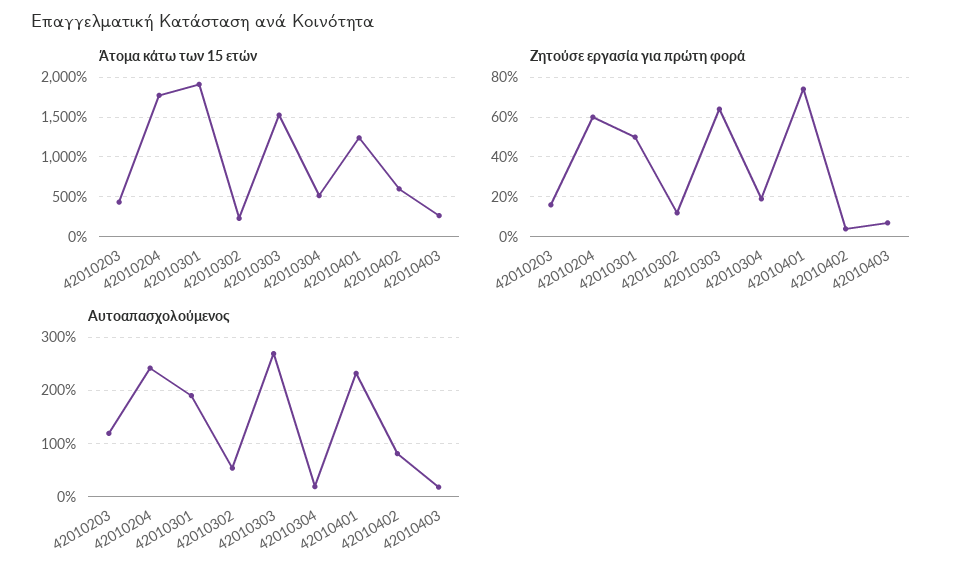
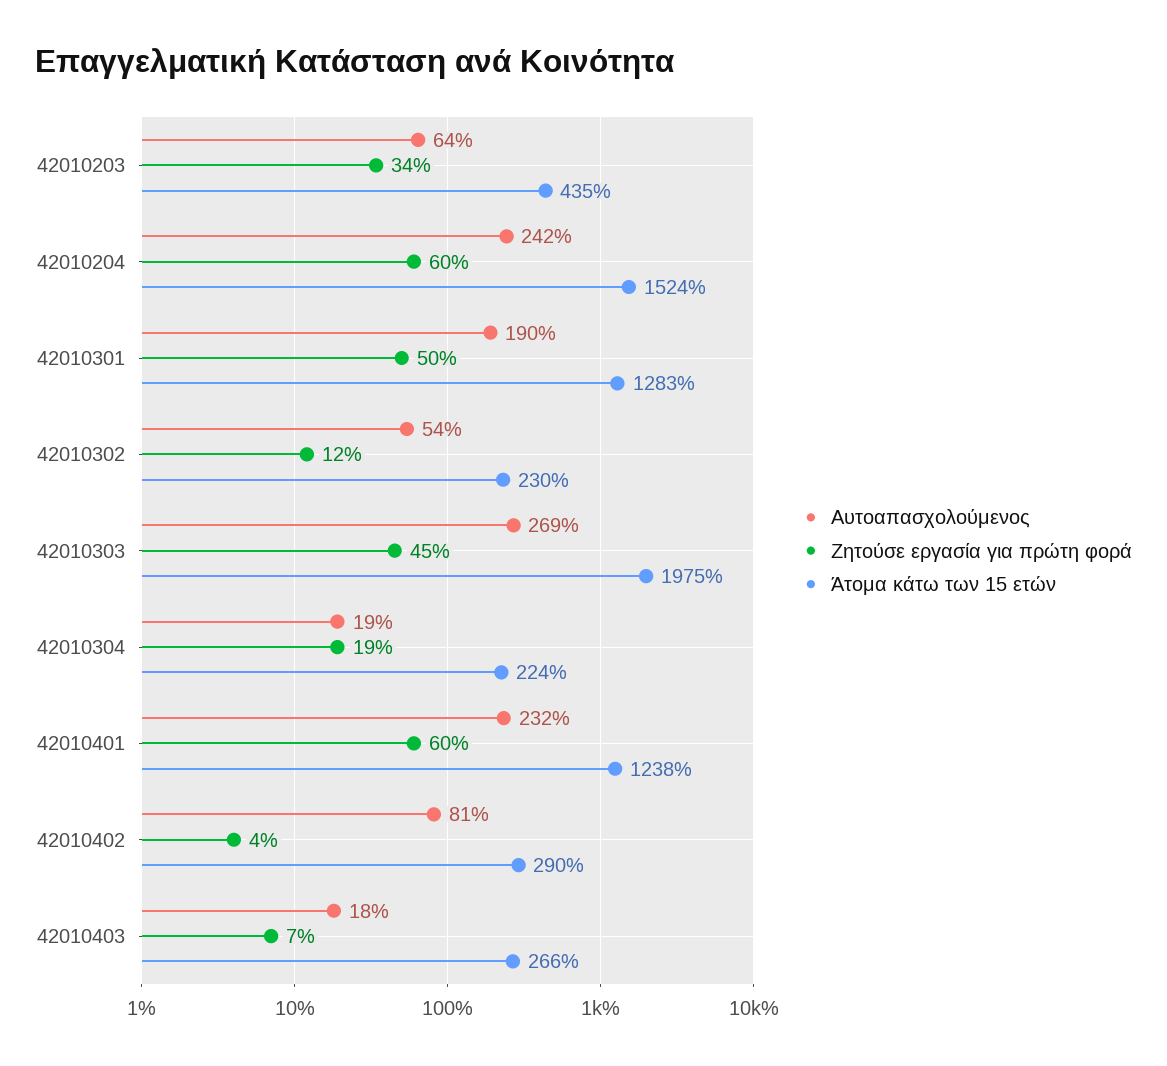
Άτομα κάτω των 15 ετών, 42010204: 1800 -> 1524
Άτομα κάτω των 15 ετών, 42010301: 1900 -> 1283
Άτομα κάτω των 15 ετών, 42010303: 1500 -> 1975
Άτομα κάτω των 15 ετών, 42010304: 500 -> 224
Άτομα κάτω των 15 ετών, 42010402: 600 -> 290
Ζητούσε εργασία για πρώτη φορά, 42010203: 15 -> 34
Ζητούσε εργασία για πρώτη φορά, 42010303: 65 -> 45
Ζητούσε εργασία για πρώτη φορά, 42010401: 75 -> 60
Αυτοαπασχολούμενος, 42010203: 120 -> 64

